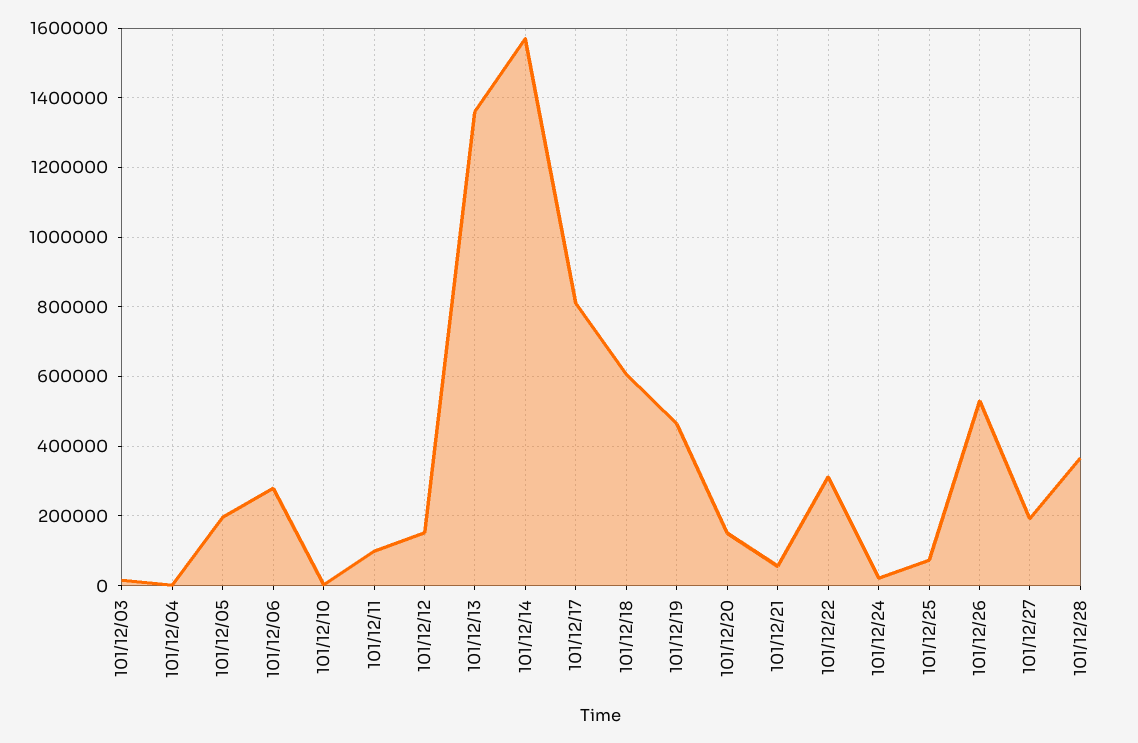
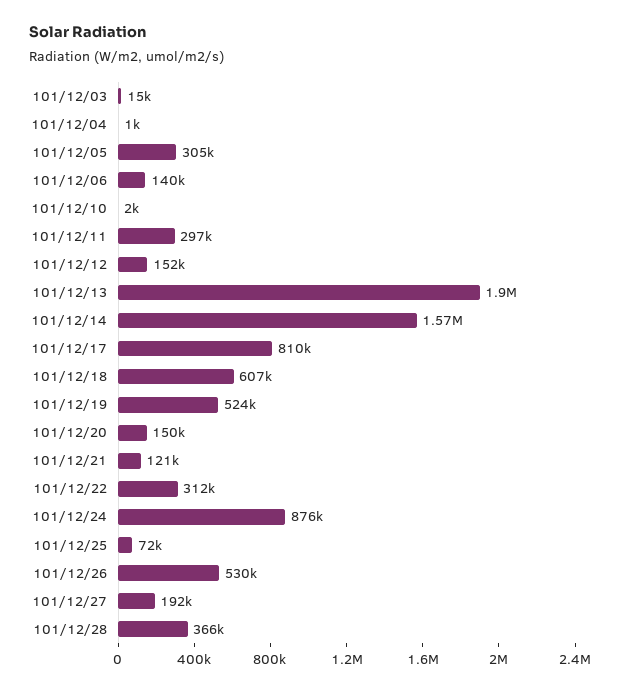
101/12/05: 200000 -> 305000
101/12/06: 280000 -> 140000
101/12/11: 100000 -> 297000
101/12/13: 1360000 -> 1900000
101/12/19: 460000 -> 524000
101/12/21: 60000 -> 121000
101/12/24: 20000 -> 876000

